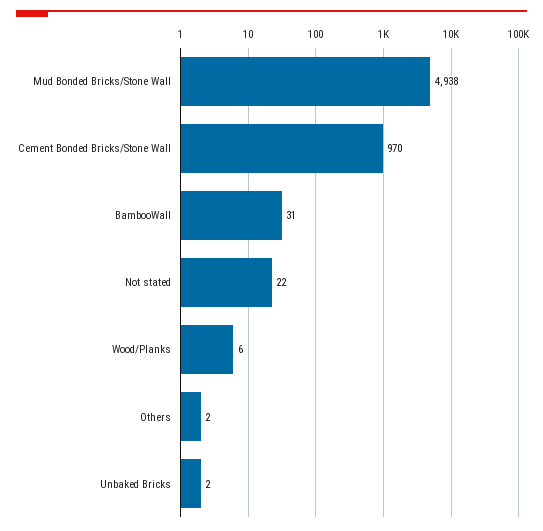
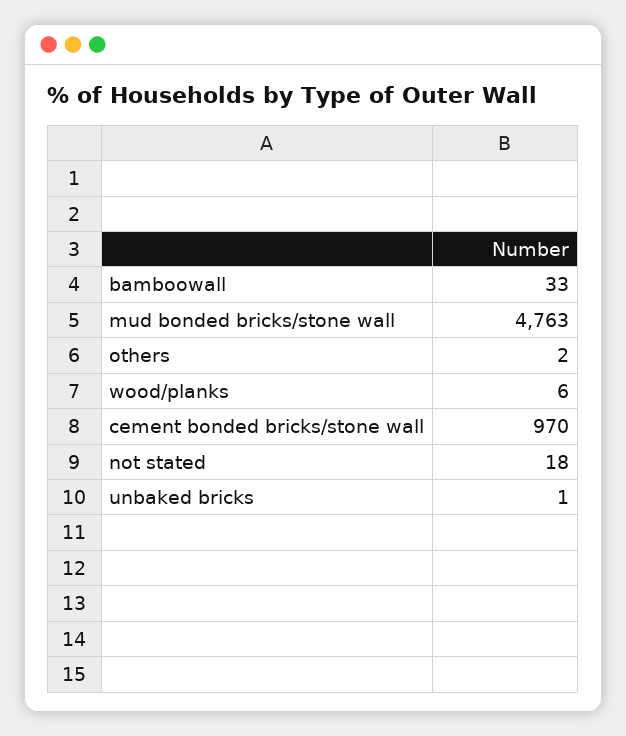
Mud Bonded Bricks/Stone Wall: 4938 -> 4763
BambooWall: 31 -> 33
Not stated: 22 -> 18
Unbaked Bricks: 2 -> 1

